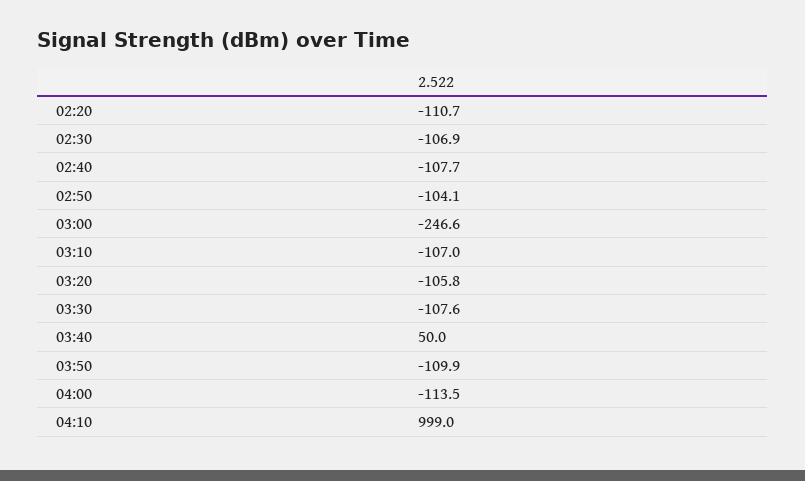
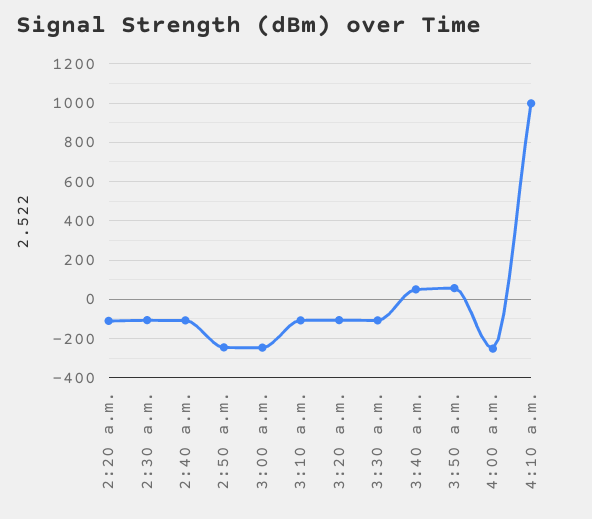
02:50: -104.1 -> -250
03:50: -109.9 -> 50
04:00: -113.5 -> -250

